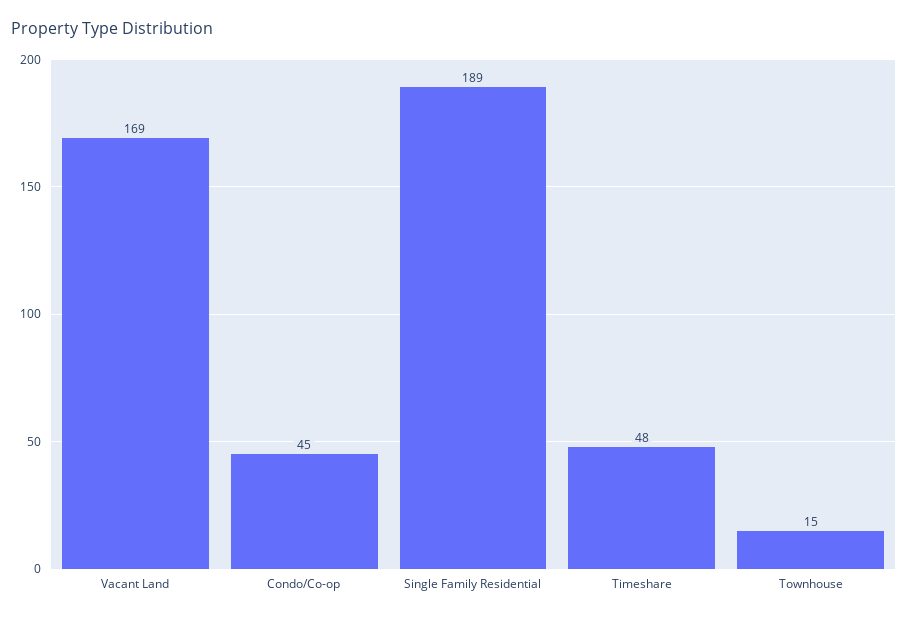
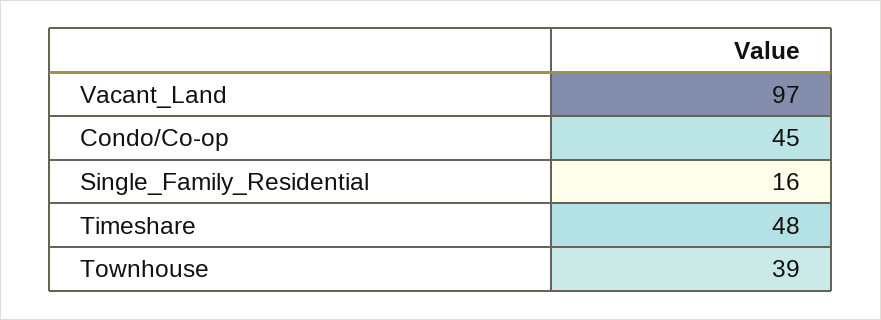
Vacant Land: 169 -> 97
Single Family Residential: 189 -> 16
Townhouse: 15 -> 39

